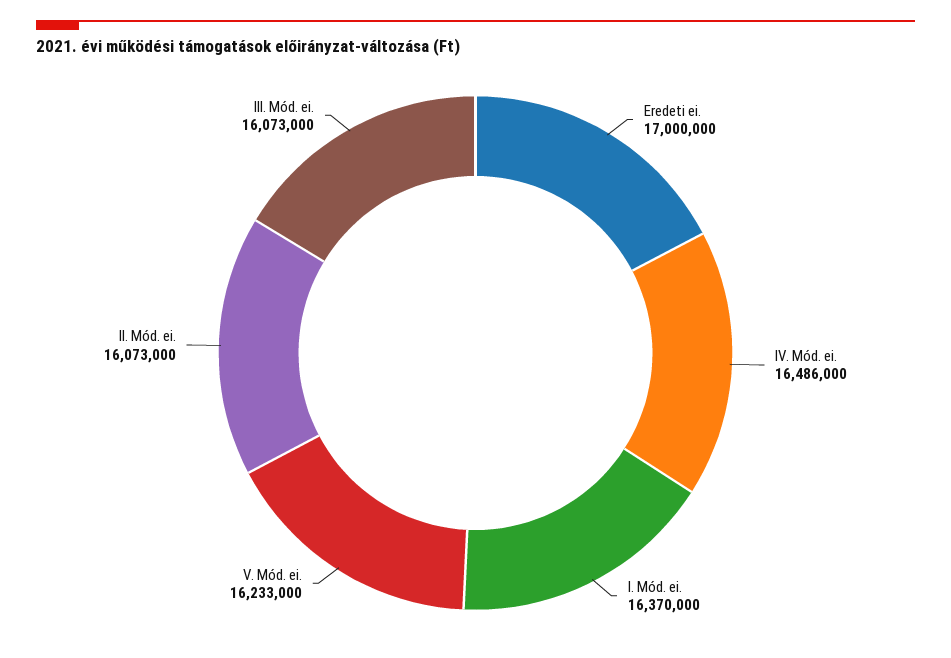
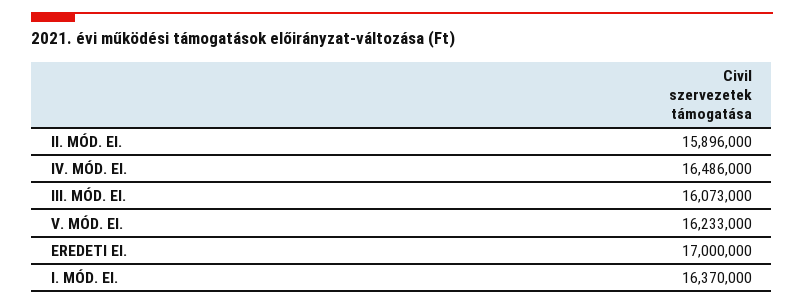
II. Mód. ei.: 16073000 -> 15896000

